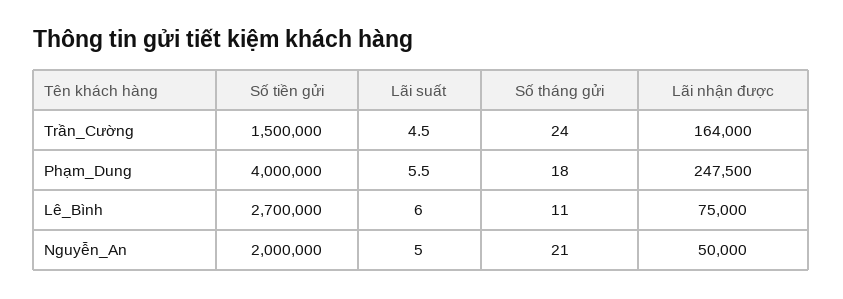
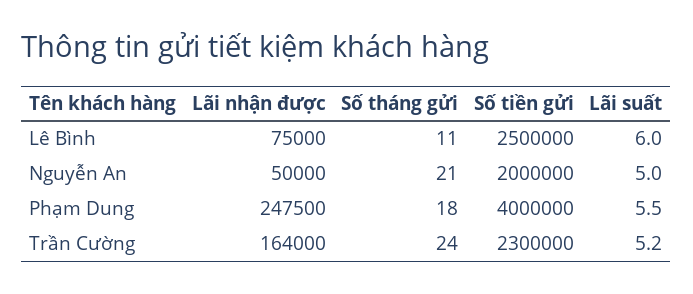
Số tiền gửi, Trần_Cường: 1500000 -> 2300000
Lãi suất, Trần_Cường: 4.5 -> 5.2
Số tiền gửi, Lê_Bình: 2700000 -> 2500000

